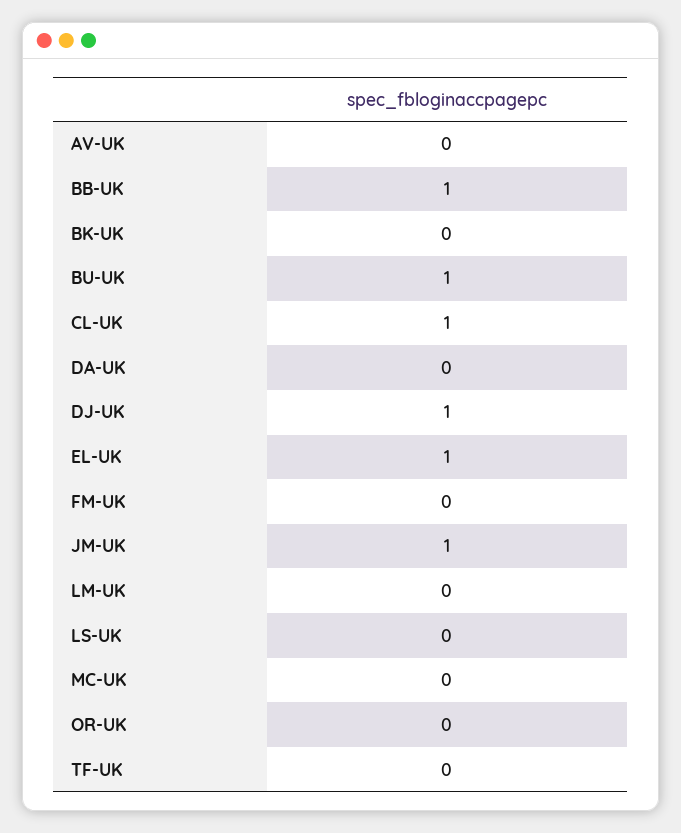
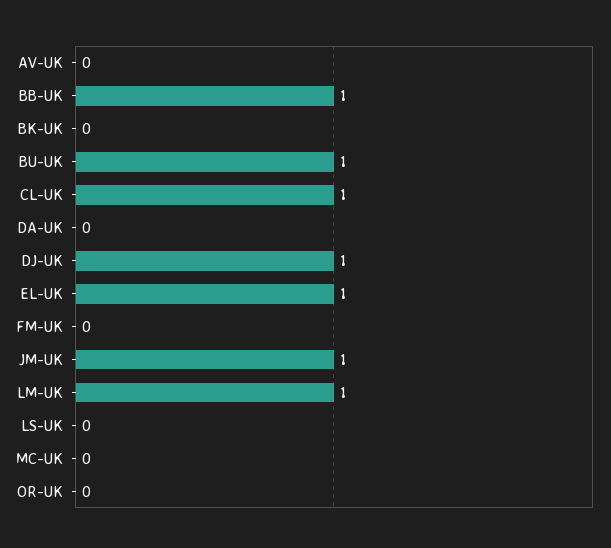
LM-UK: 0 -> 1
TF-UK: 0 -> none

